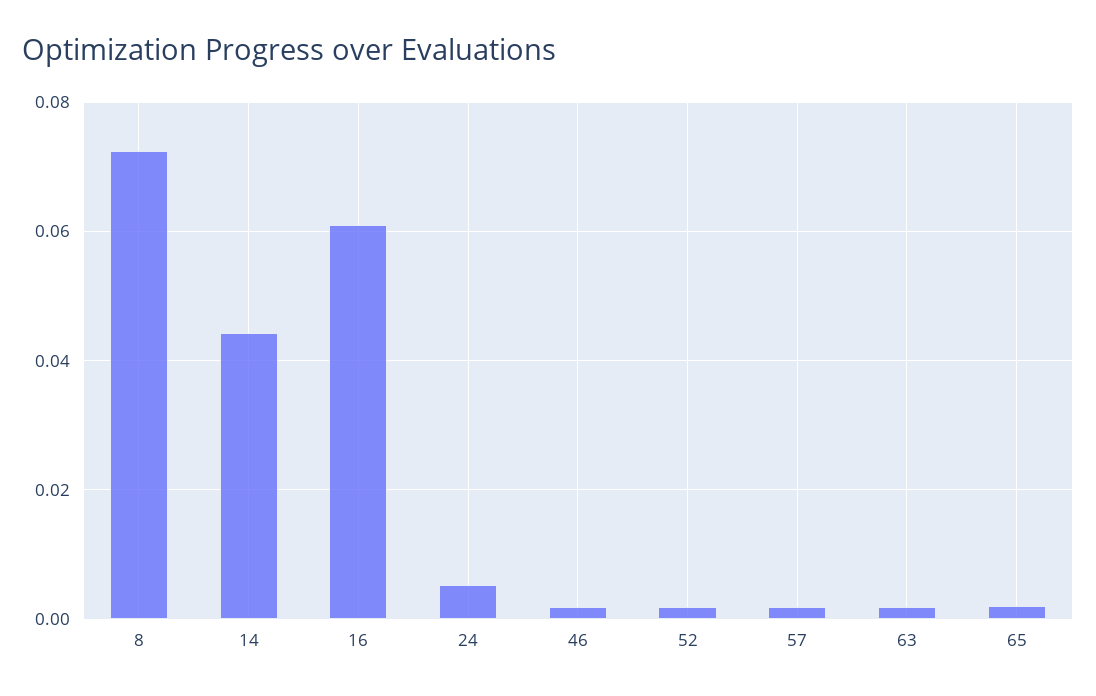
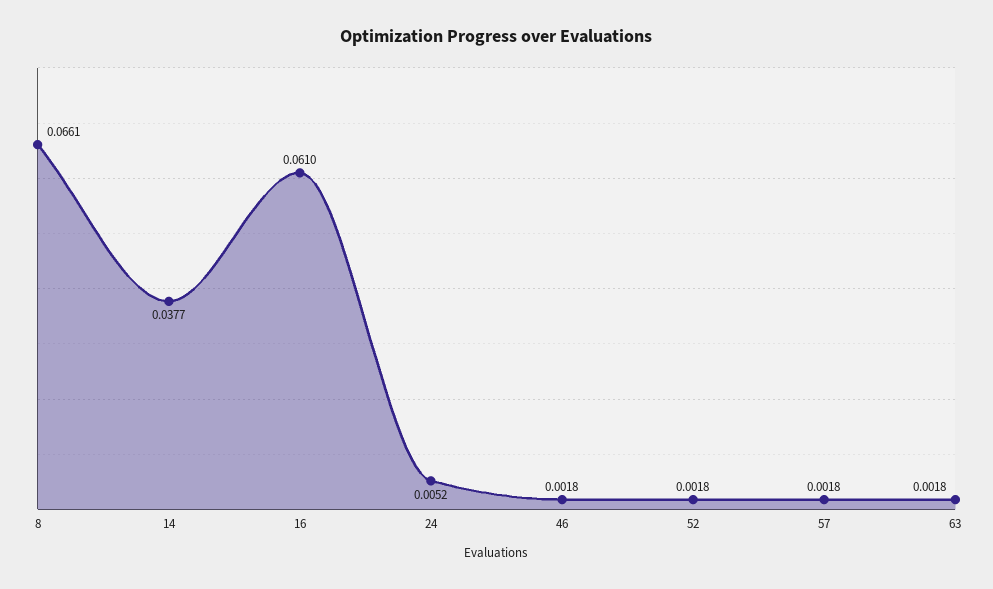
8: 0.072 -> 0.0661
14: 0.044 -> 0.0377
65: 0.002 -> none

